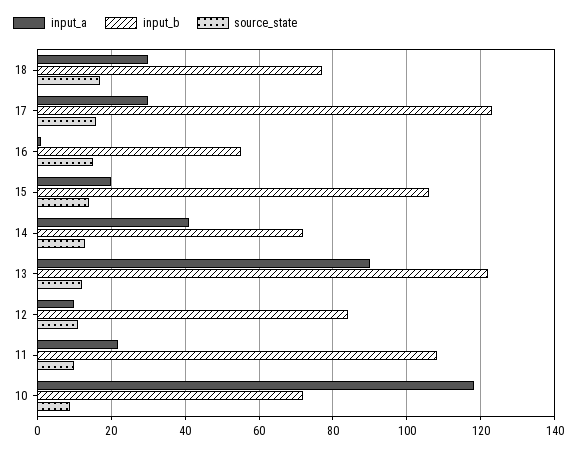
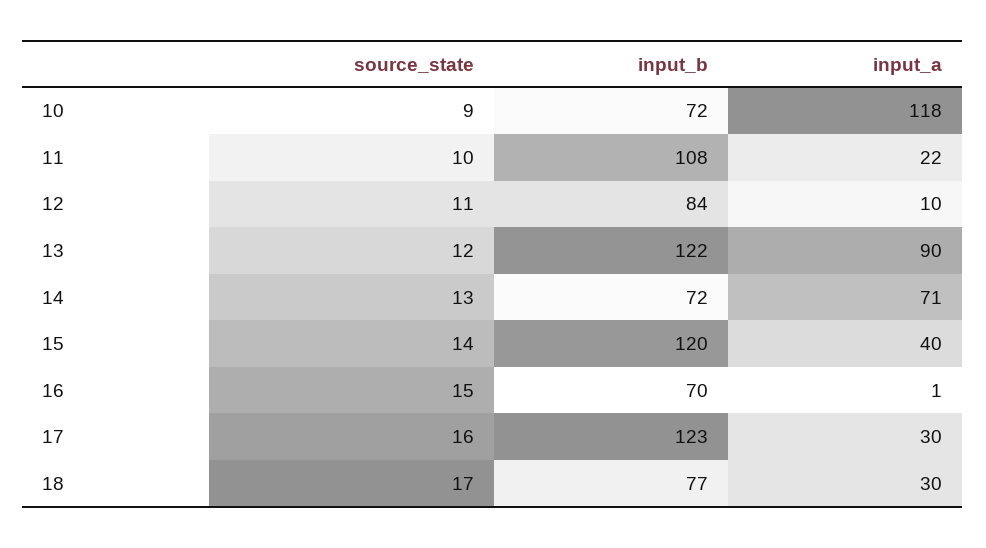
input_b, 16: 55 -> 70
input_a, 15: 20 -> 40
input_b, 15: 105 -> 120
input_a, 14: 40 -> 71

